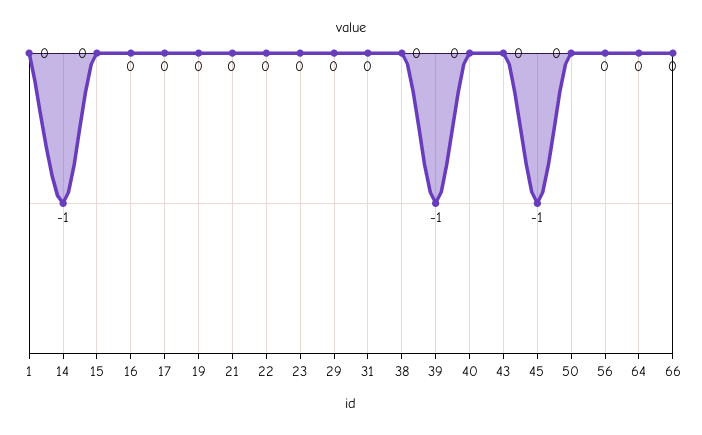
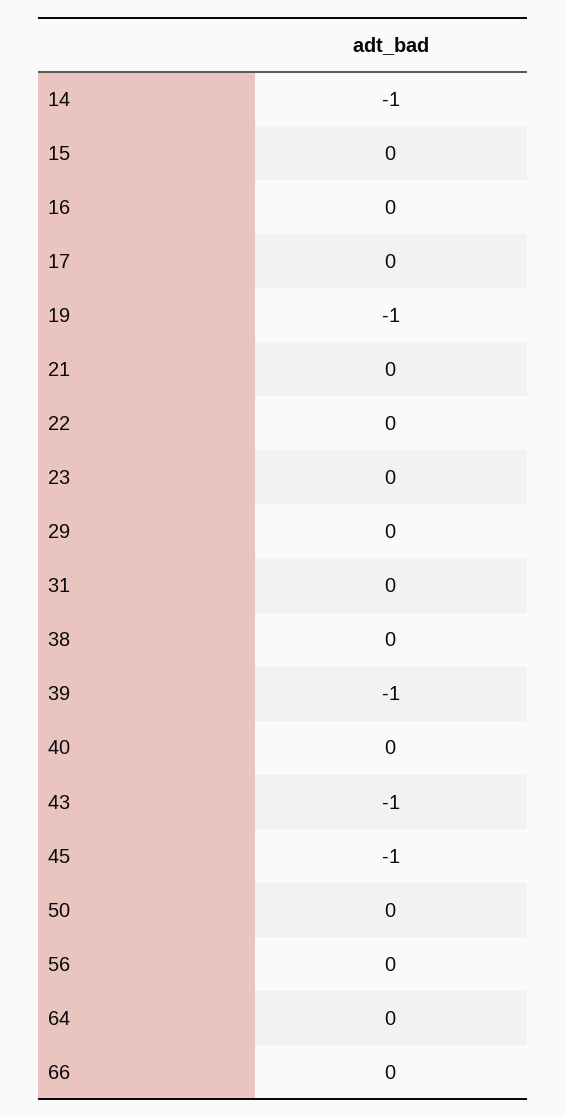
1: 0 -> none
19: 0 -> -1
43: 0 -> -1

